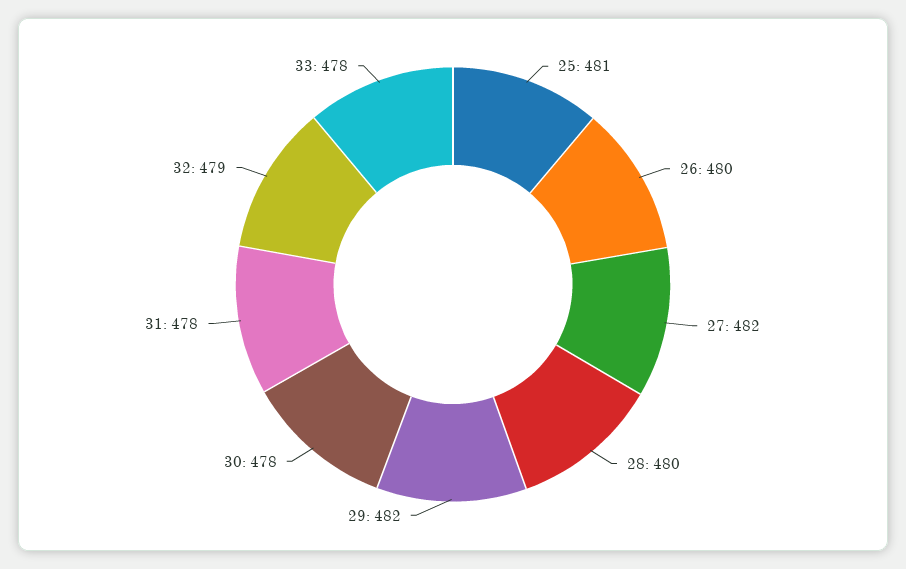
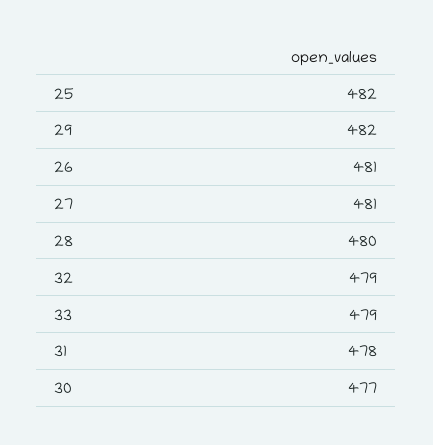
25: 481 -> 482
26: 480 -> 481
27: 482 -> 481
30: 478 -> 477
33: 478 -> 479

